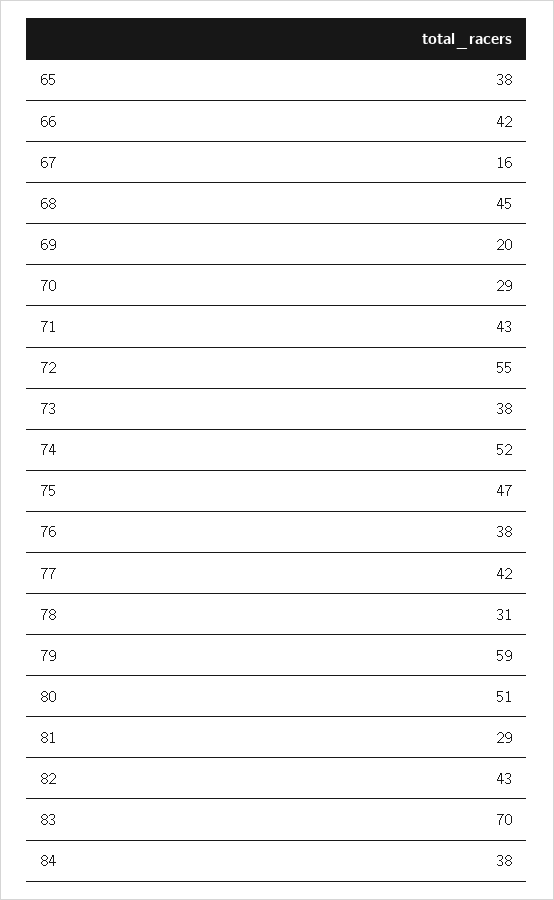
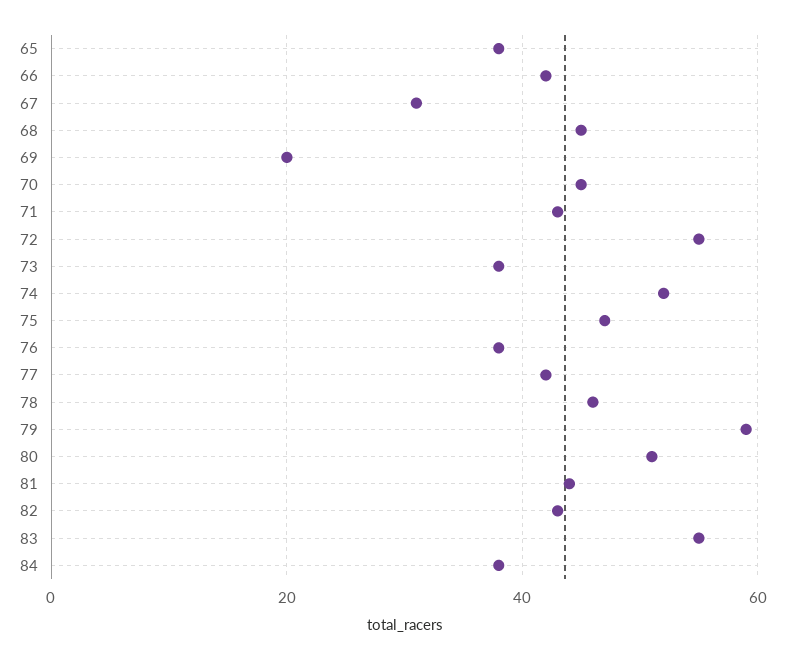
67: 16 -> 30
70: 29 -> 45
78: 31 -> 45
81: 29 -> 45
83: 70 -> 55

